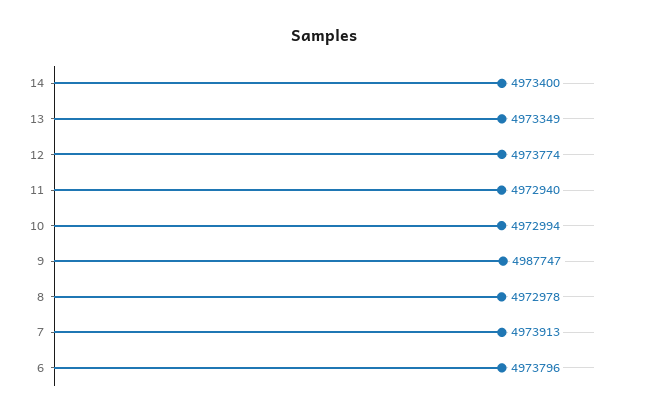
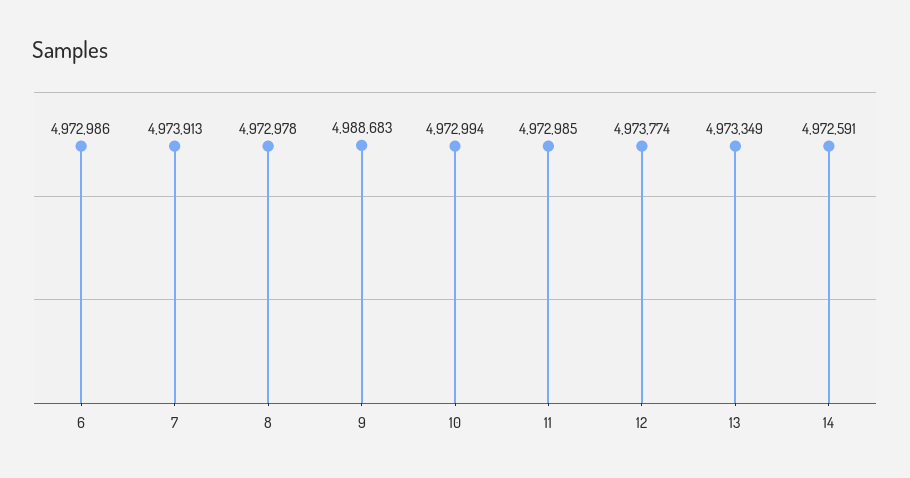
14: 4973400 -> 4972591
11: 4972940 -> 4972985
9: 4987747 -> 4988683
6: 4973796 -> 4972986

